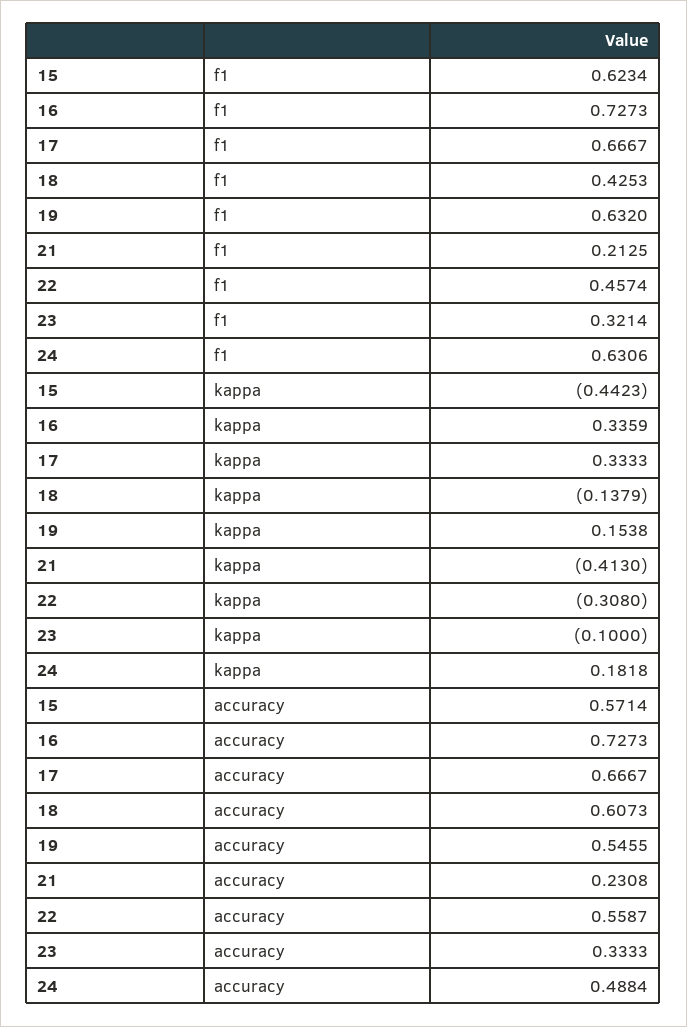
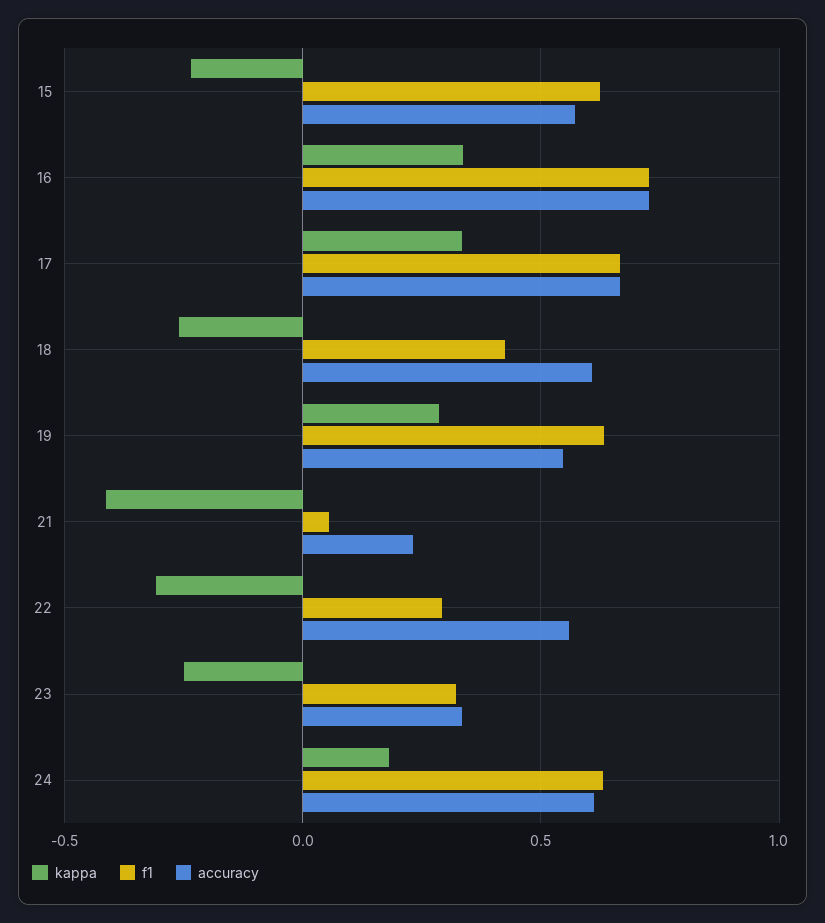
f1, 21: 0.2125 -> 0.05
f1, 22: 0.4574 -> 0.3
kappa, 15: -0.4423 -> -0.25
kappa, 18: -0.1379 -> -0.25
kappa, 19: 0.1538 -> 0.3
kappa, 23: -0.1 -> -0.25
accuracy, 24: 0.4884 -> 0.6

